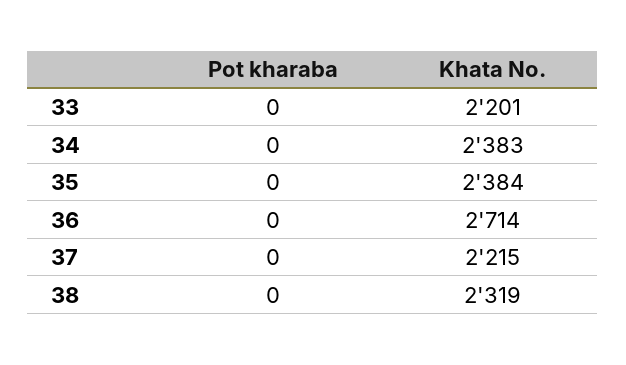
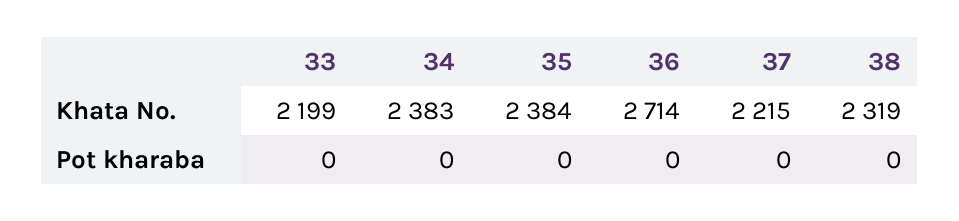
Khata No., 33: 2201 -> 2199

